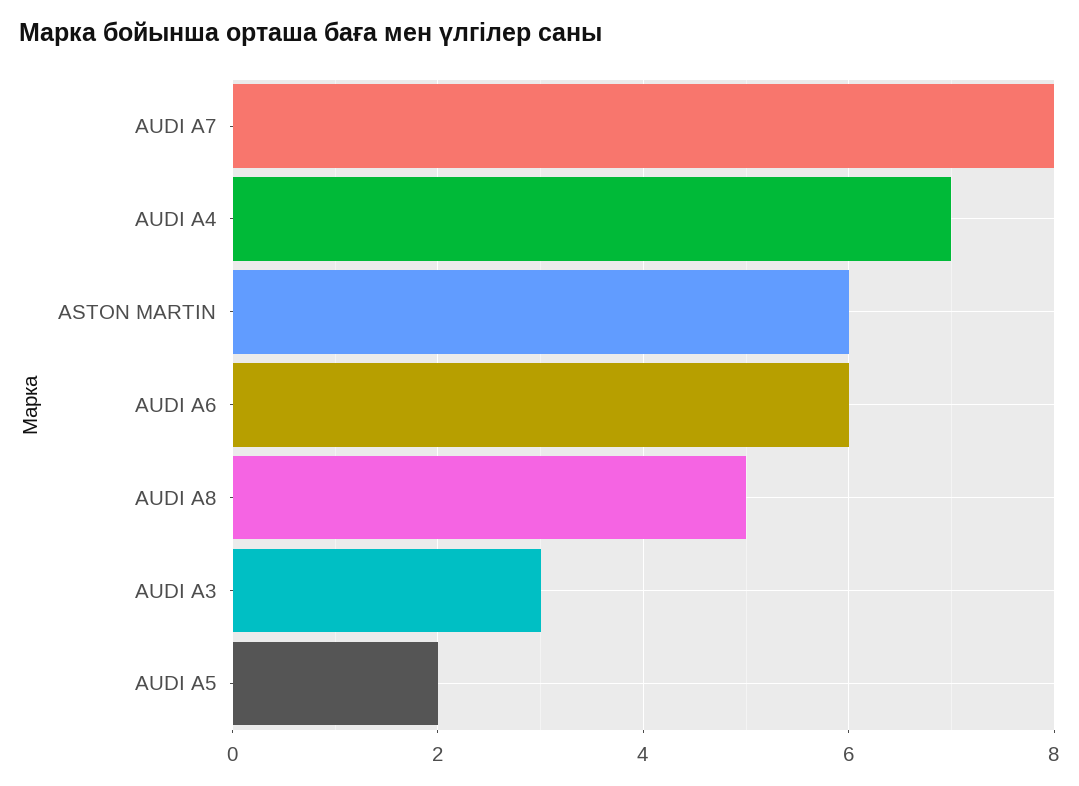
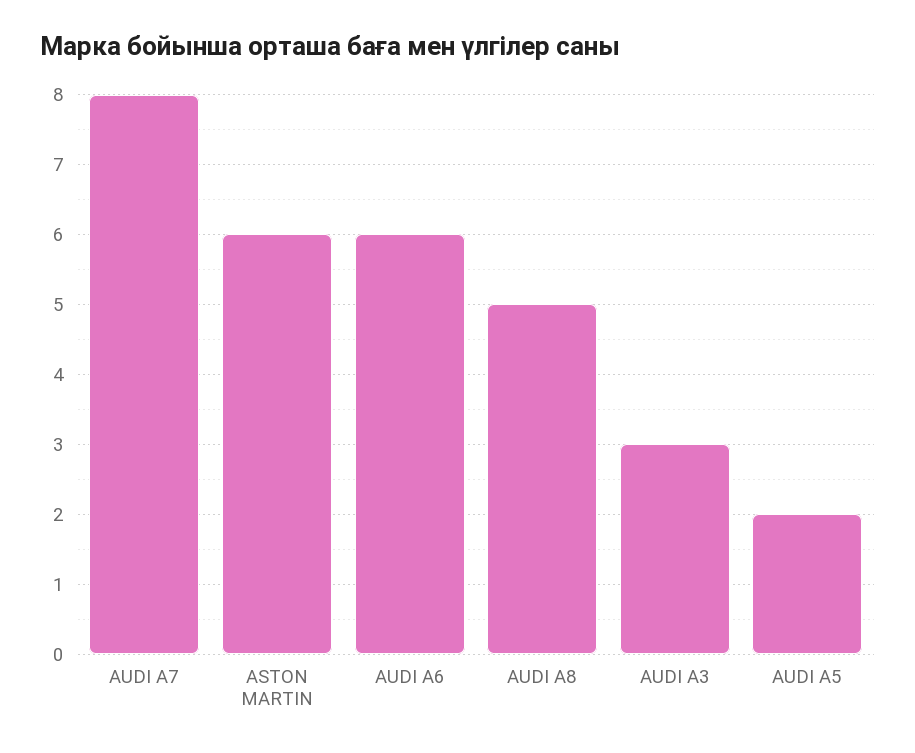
AUDI A4: 7 -> none

